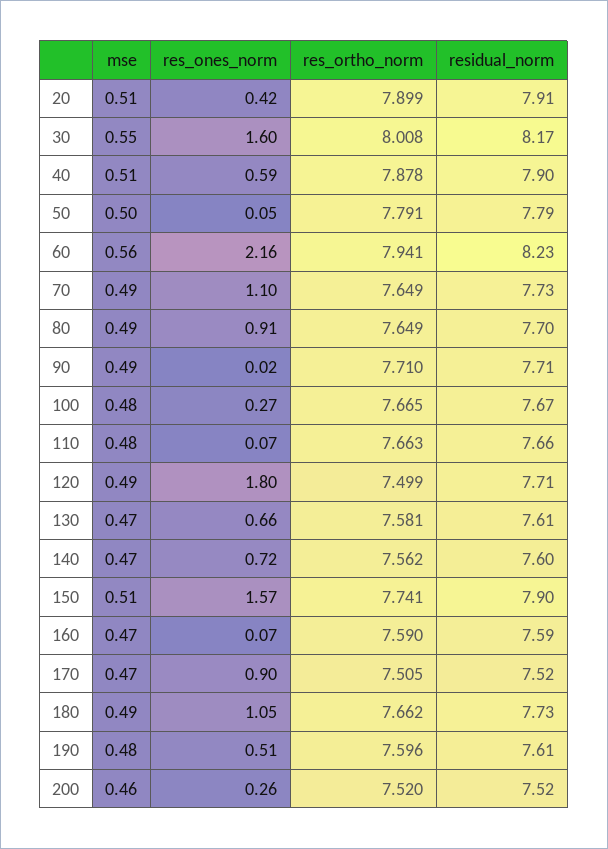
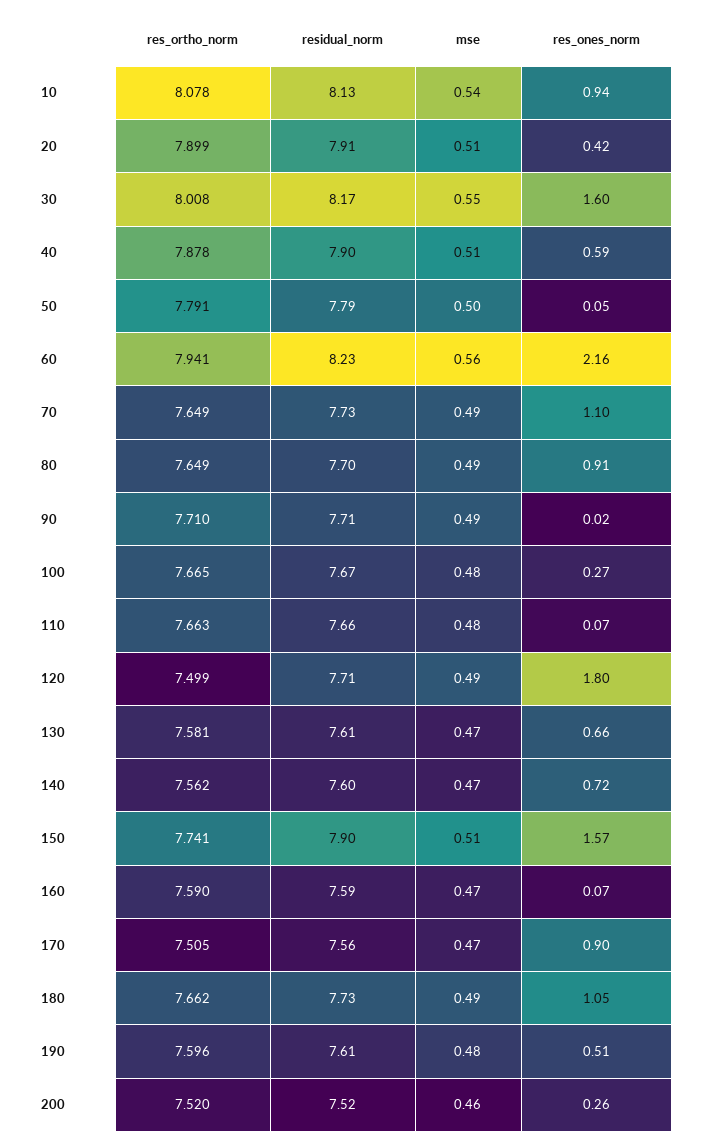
residual_norm, 170: 7.52 -> 7.56
res_ortho_norm, 10: none -> 8.078
residual_norm, 10: none -> 8.13
mse, 10: none -> 0.54
res_ones_norm, 10: none -> 0.94

